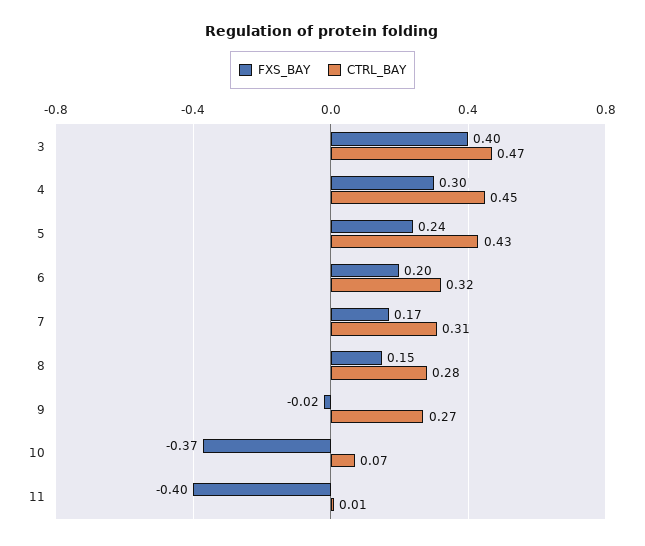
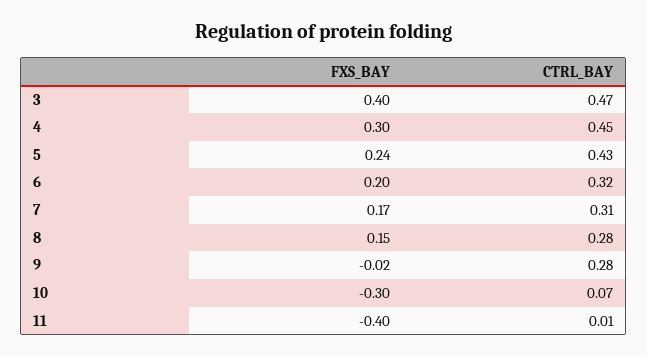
CTRL_BAY, 9: 0.27 -> 0.28
FXS_BAY, 10: -0.37 -> -0.3

